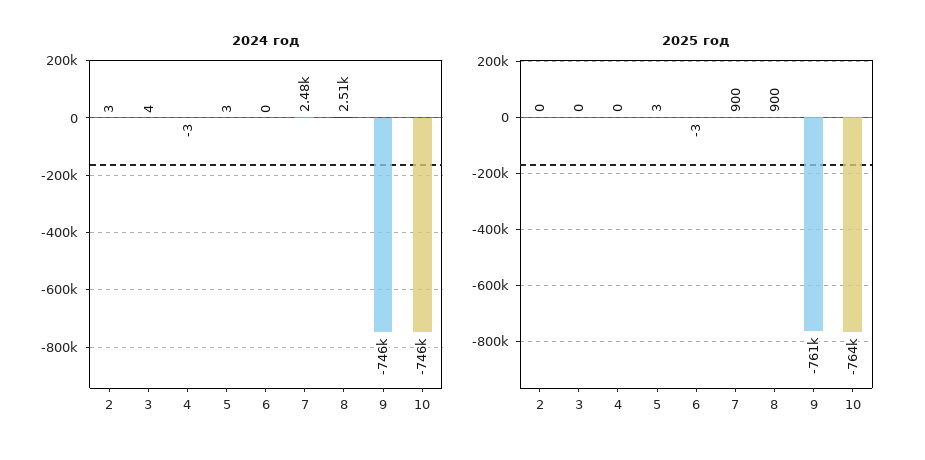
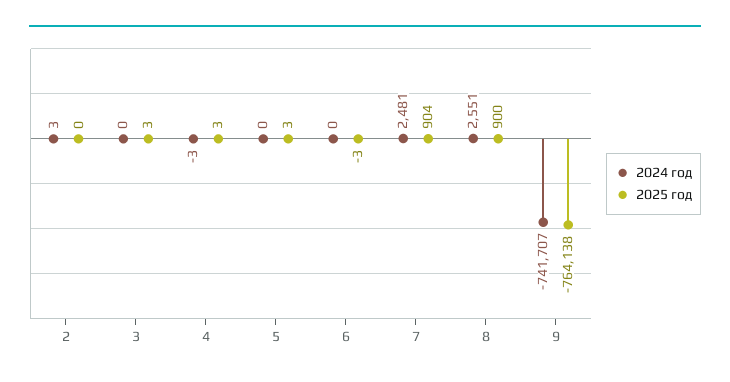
2024 год, 3: 4 -> 0
2024 год, 5: 3 -> 0
2024 год, 8: 2510 -> 2551
2024 год, 9: -746000 -> -741707
2024 год, 10: -746000 -> none
2025 год, 3: 0 -> 3
2025 год, 4: 0 -> 3
2025 год, 7: 900 -> 904
2025 год, 9: -761000 -> -764138
2025 год, 10: -764000 -> none

